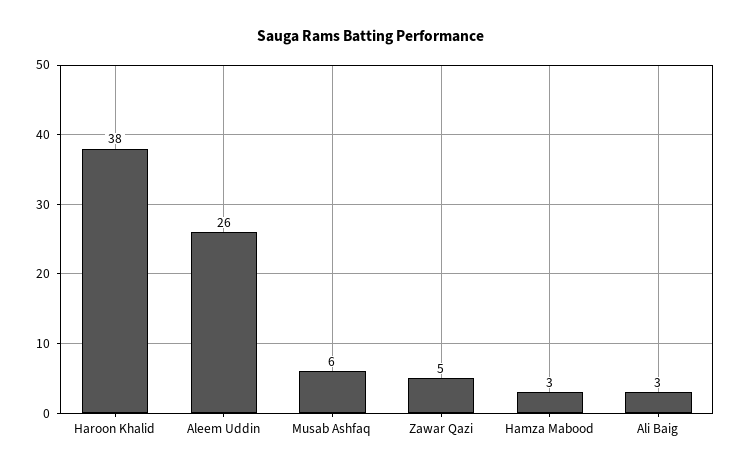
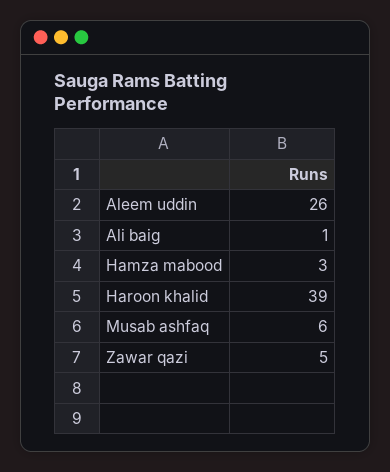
Haroon Khalid: 38 -> 39
Ali Baig: 3 -> 1

